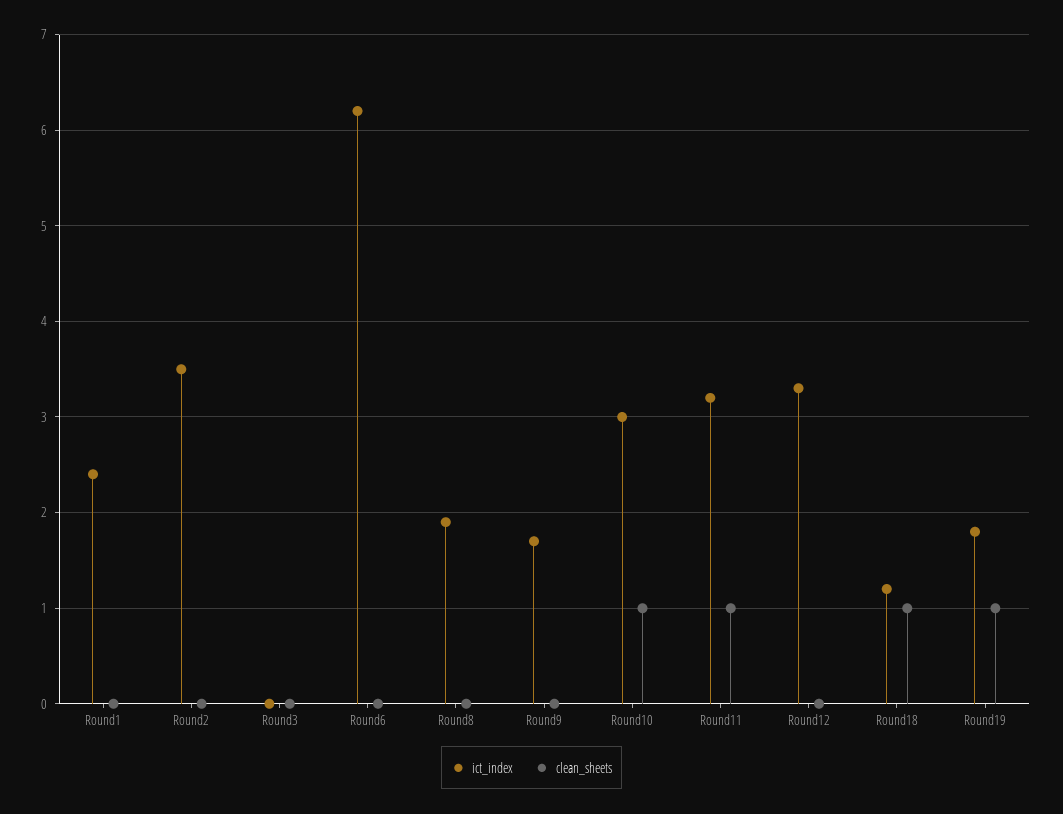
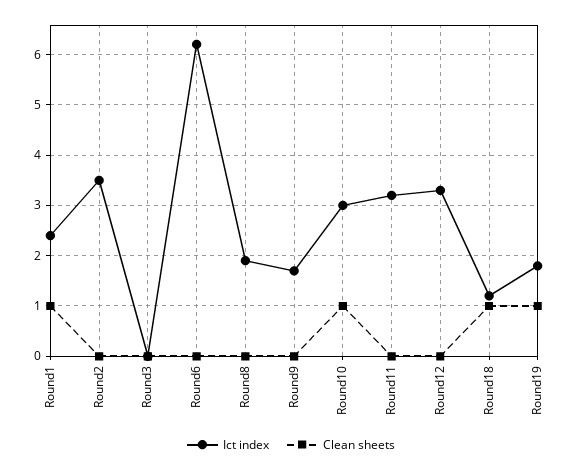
clean_sheets, Round1: 0 -> 1
clean_sheets, Round11: 1 -> 0

